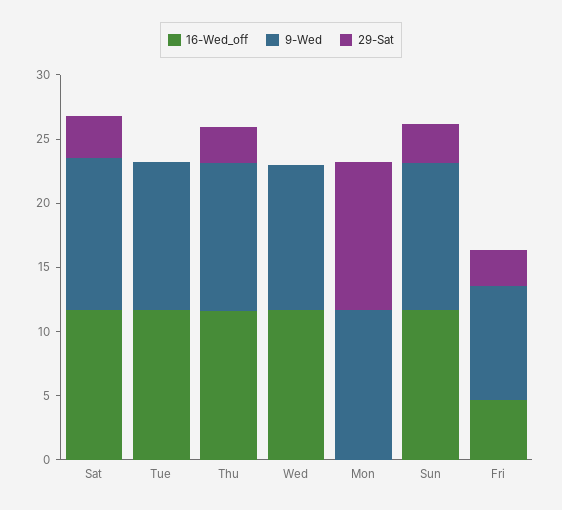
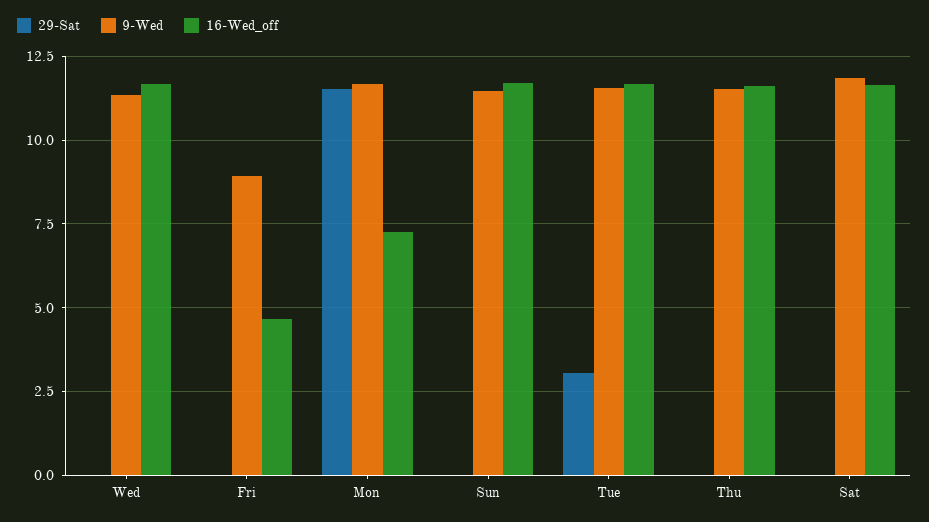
29-Sat, Sat: 3 -> 0
29-Sat, Tue: 0 -> 3
29-Sat, Thu: 3 -> 0
16-Wed_off, Mon: 0 -> 7.25
29-Sat, Sun: 3 -> 0
29-Sat, Fri: 3 -> 0

